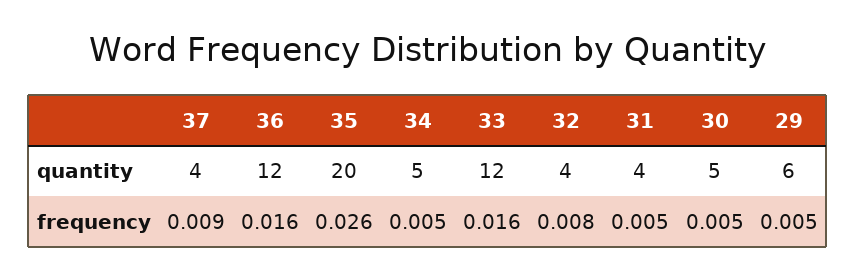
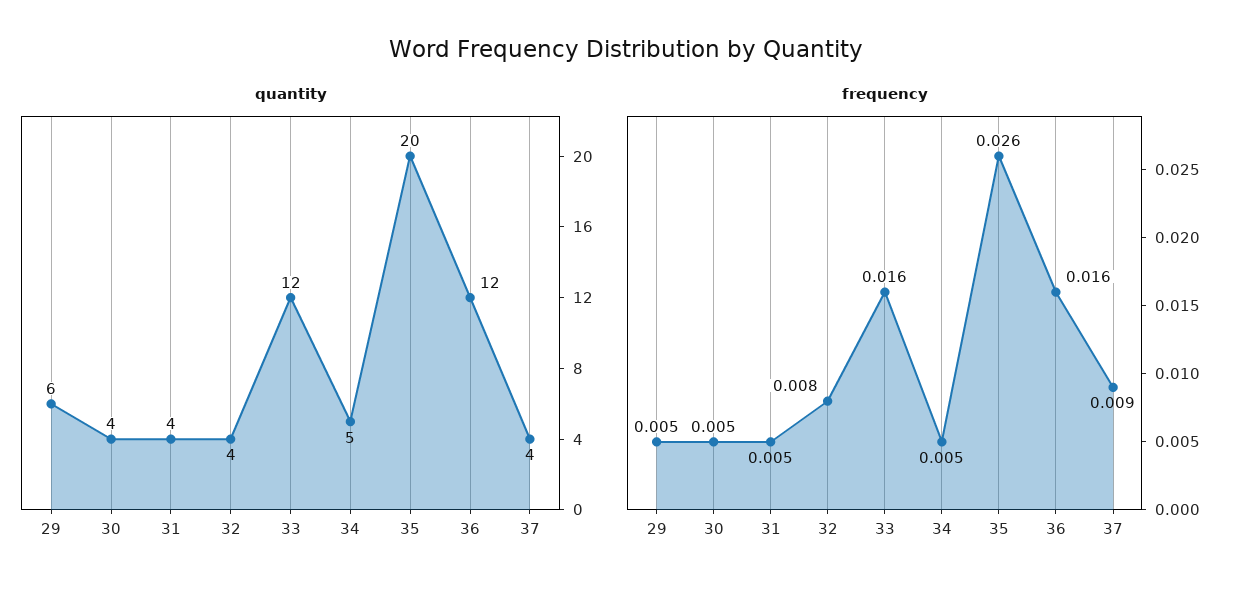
quantity, 30: 5 -> 4

